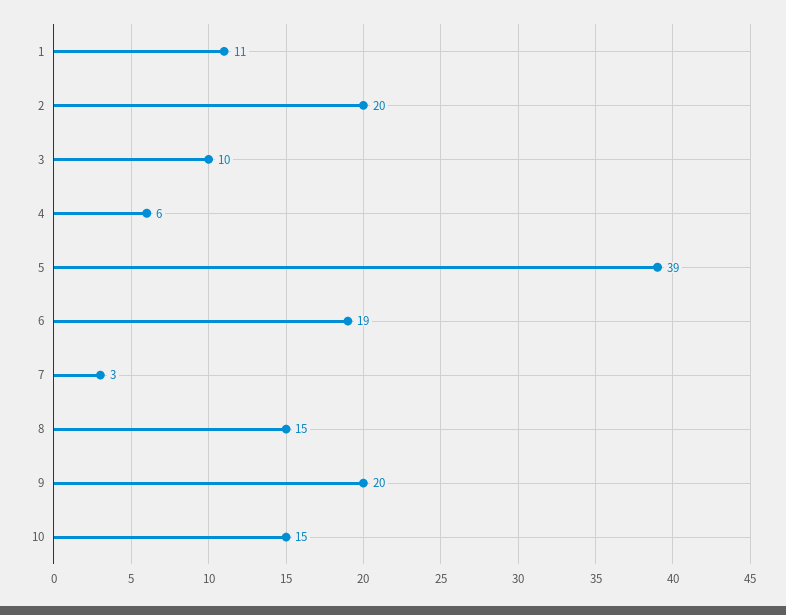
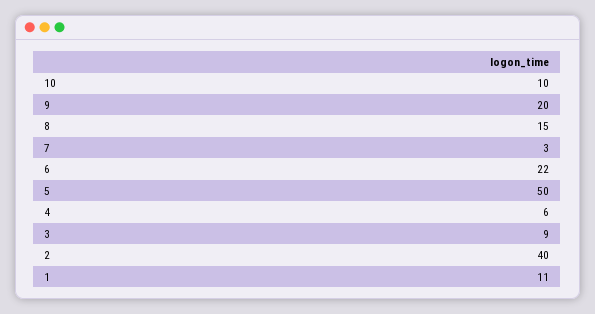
2: 20 -> 40
3: 10 -> 9
5: 39 -> 50
6: 19 -> 22
10: 15 -> 10

